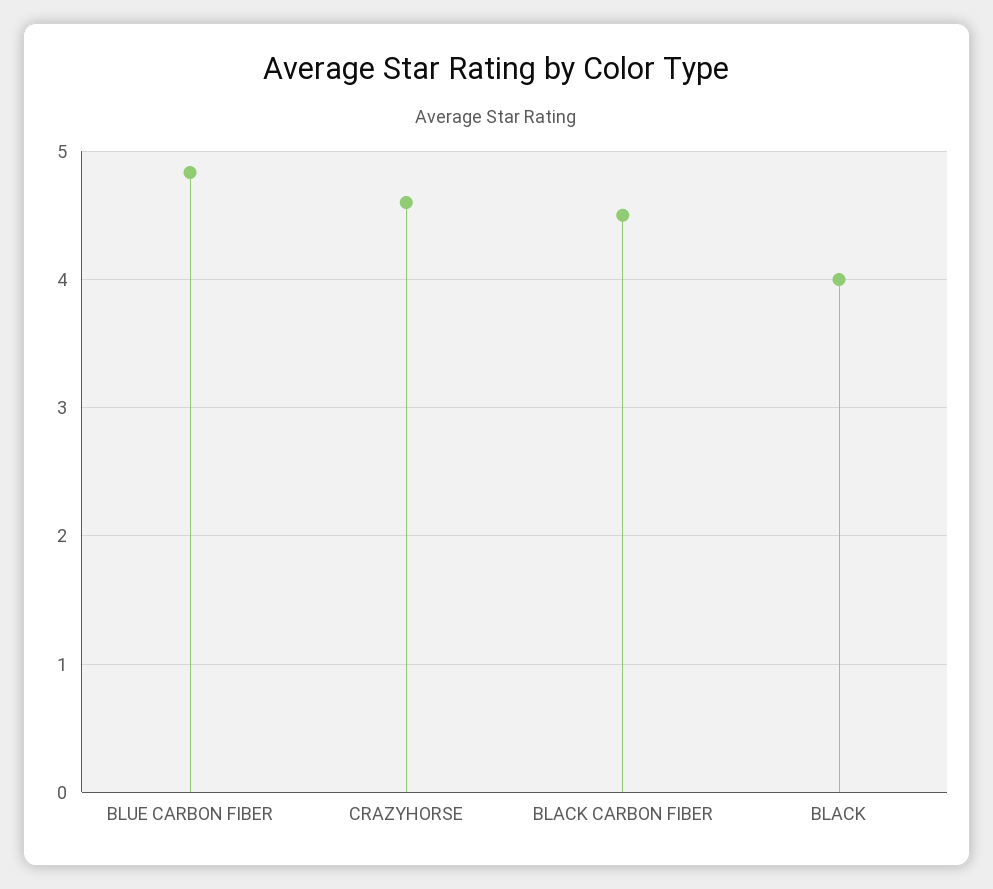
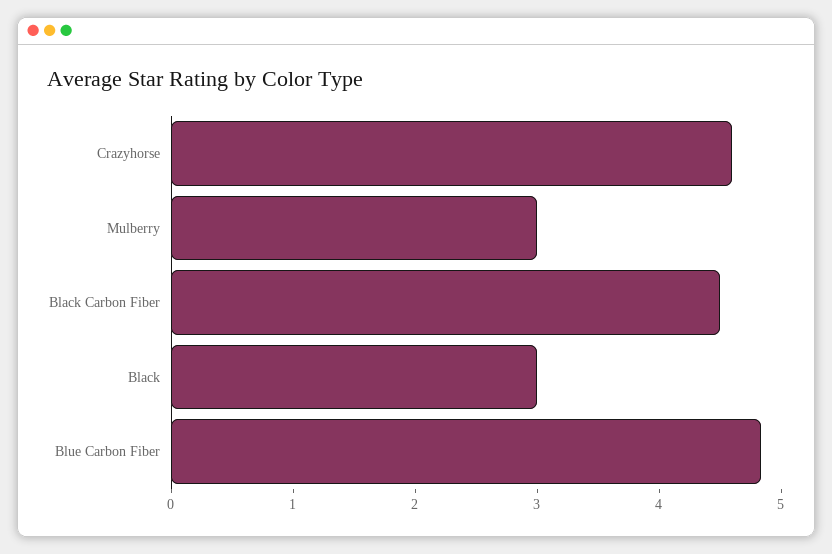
BLACK: 4 -> 3
Mulberry: none -> 3

